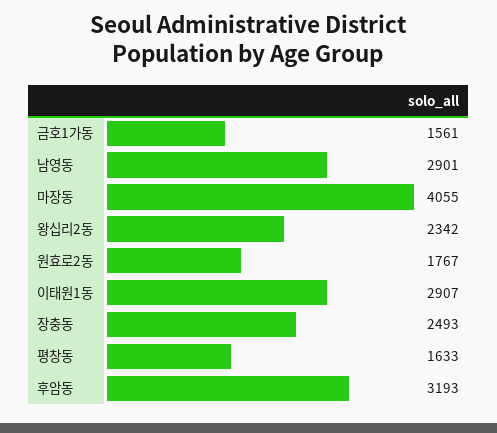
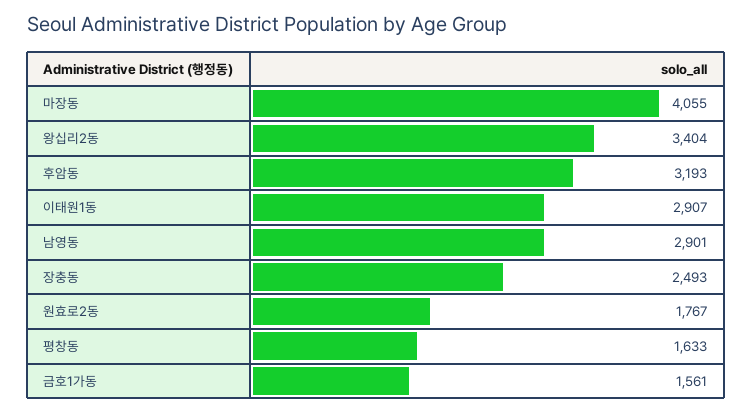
왕십리2동: 2342 -> 3404

